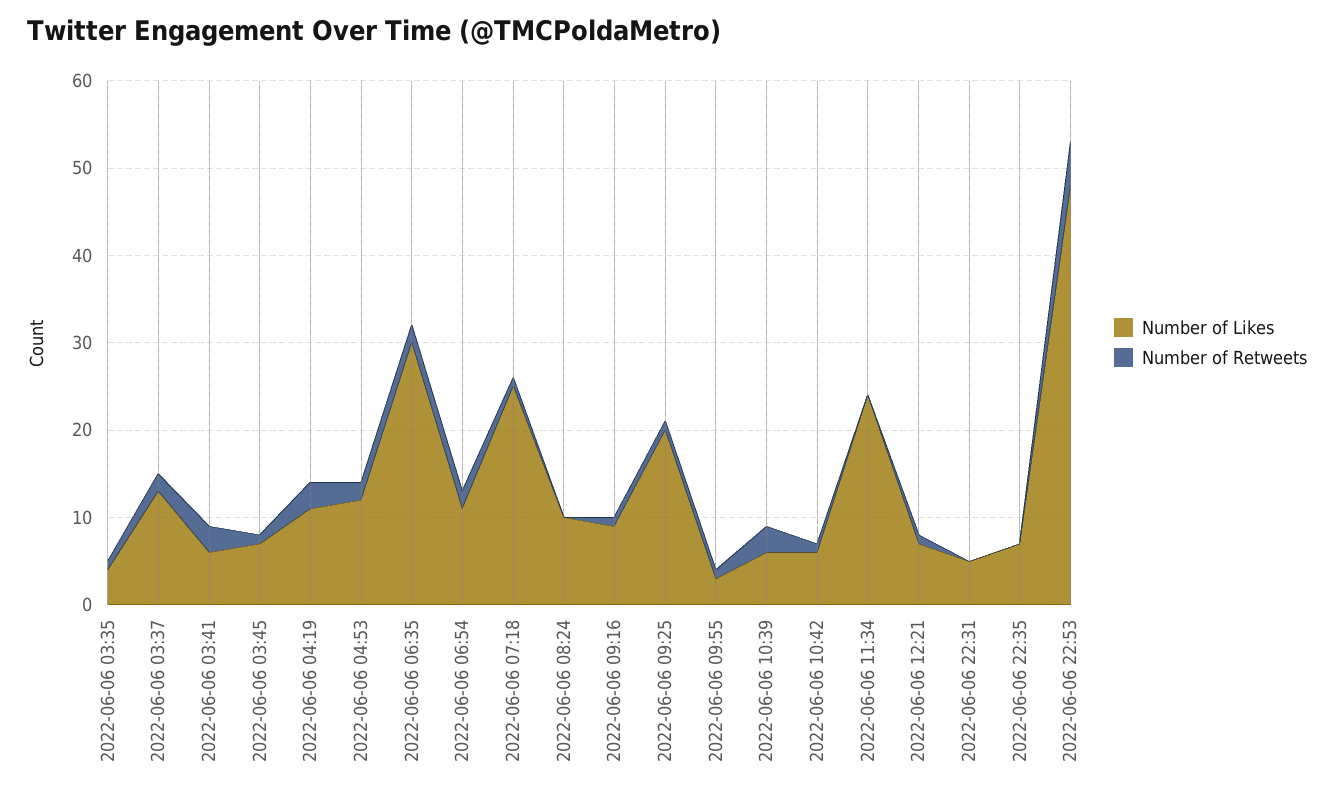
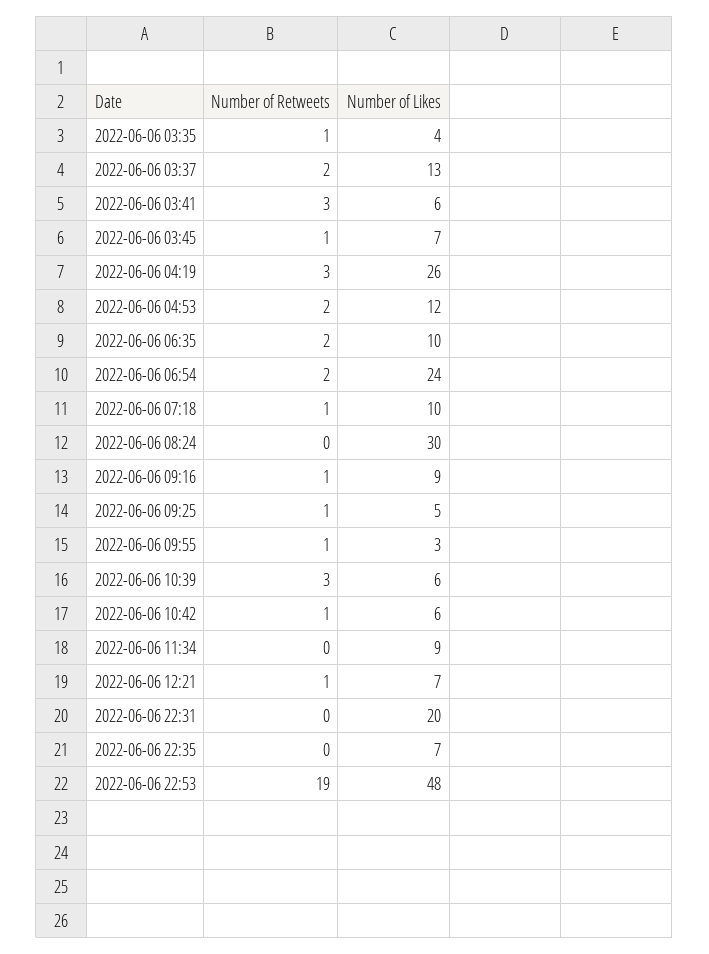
Number of Likes, 2022-06-06 04:19: 11 -> 26
Number of Likes, 2022-06-06 06:35: 30 -> 10
Number of Likes, 2022-06-06 06:54: 11 -> 24
Number of Likes, 2022-06-06 07:18: 25 -> 10
Number of Likes, 2022-06-06 08:24: 10 -> 30
Number of Likes, 2022-06-06 09:25: 20 -> 5
Number of Likes, 2022-06-06 11:34: 24 -> 9
Number of Likes, 2022-06-06 22:31: 5 -> 20
Number of Retweets, 2022-06-06 22:53: 5 -> 19

